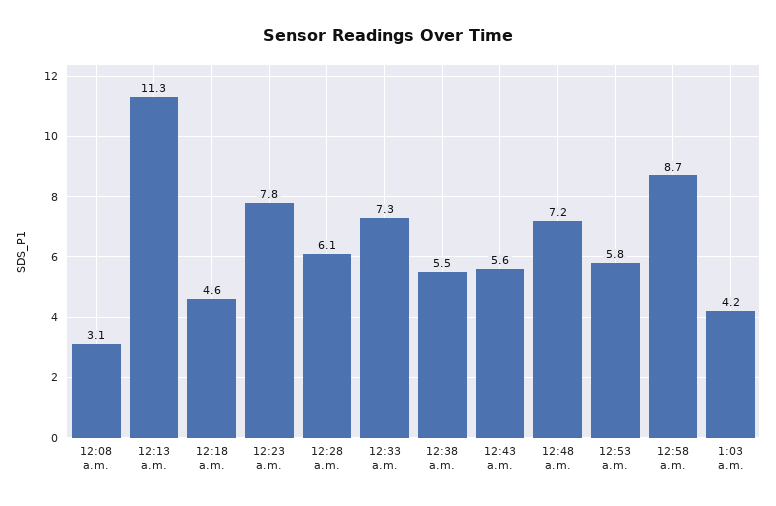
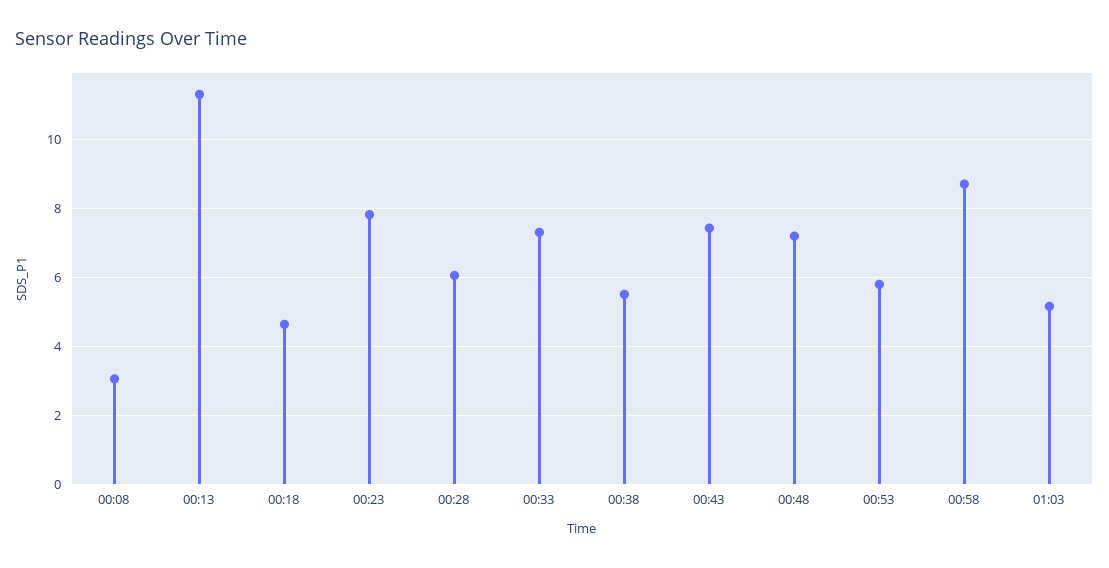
12:43 a.m.: 5.6 -> 7.4
1:03 a.m.: 4.2 -> 5.2

